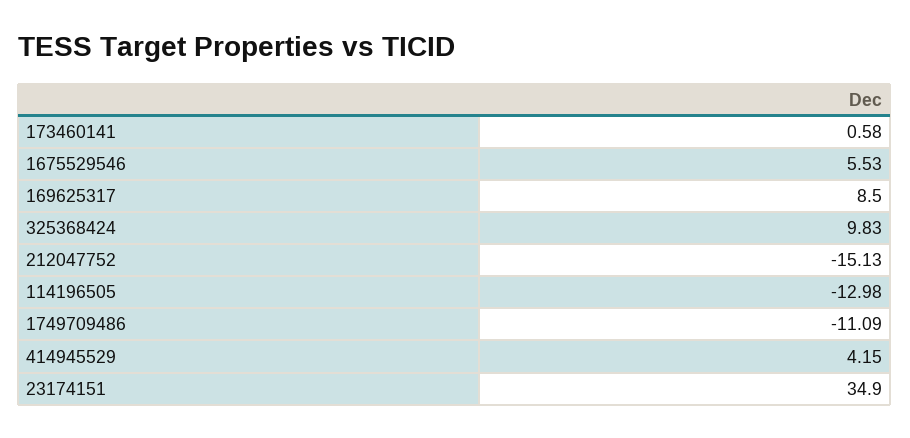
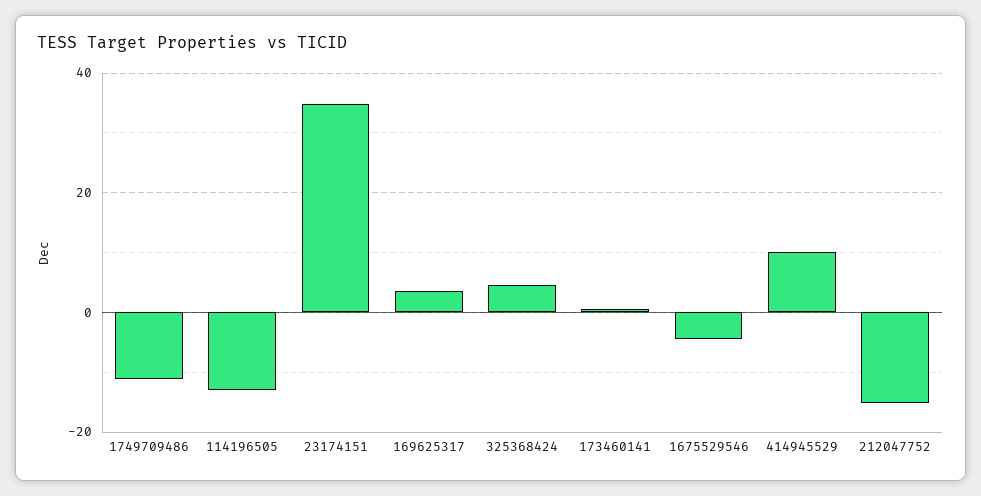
1675529546: 5.53 -> -4
169625317: 8.5 -> 4
325368424: 9.83 -> 4
414945529: 4.15 -> 10

